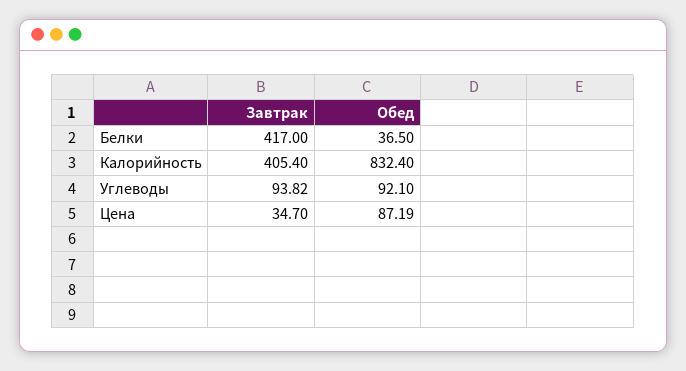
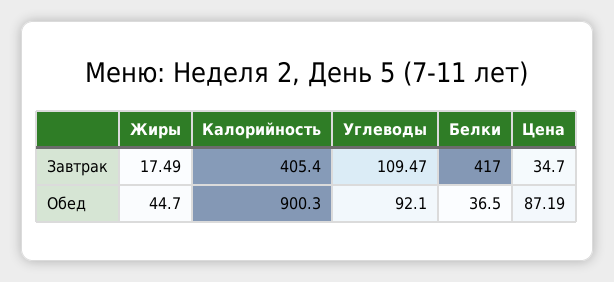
Обед, Калорийность: 832.4 -> 900.3
Завтрак, Углеводы: 93.82 -> 109.47
Завтрак, Жиры: none -> 17.49
Обед, Жиры: none -> 44.7

